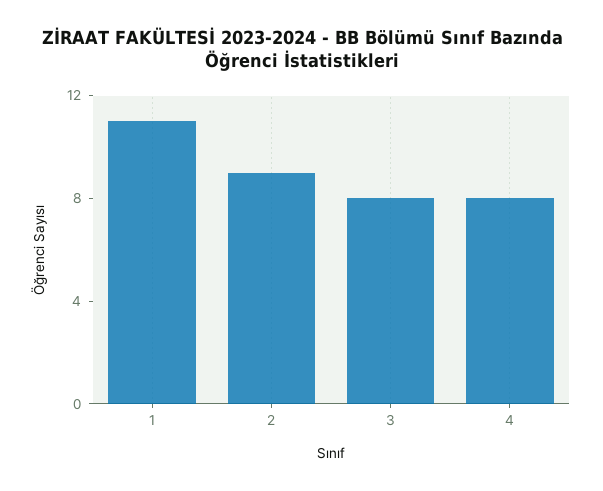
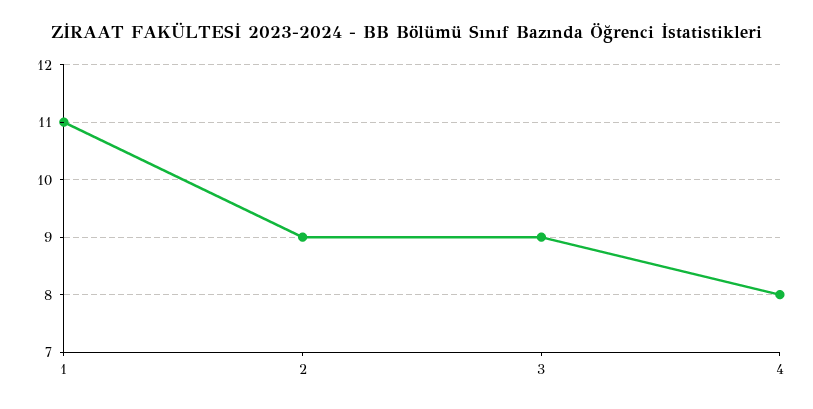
3: 8 -> 9

